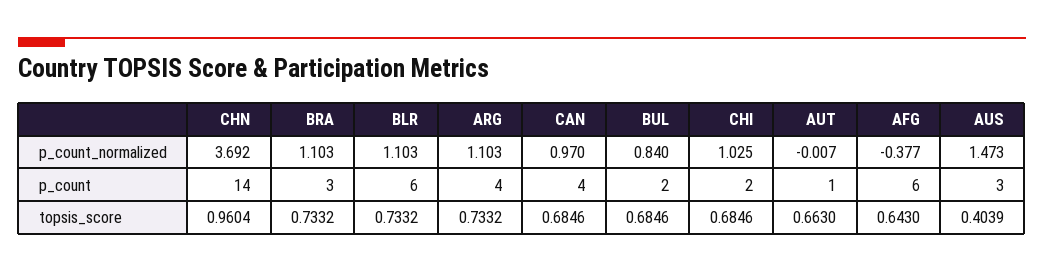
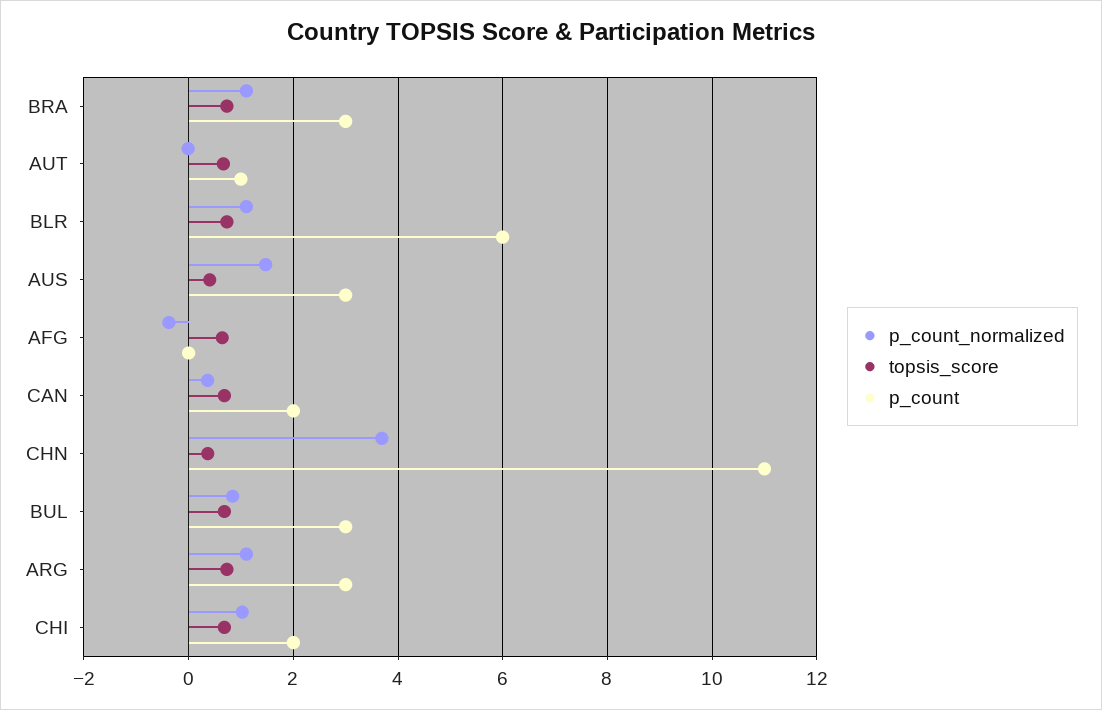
p_count_normalized, CAN: 0.97 -> 0.4
p_count, CHN: 14 -> 11
p_count, ARG: 4 -> 3
p_count, CAN: 4 -> 2
p_count, BUL: 2 -> 3
p_count, AFG: 6 -> 0
topsis_score, CHN: 0.9604 -> 0.4

